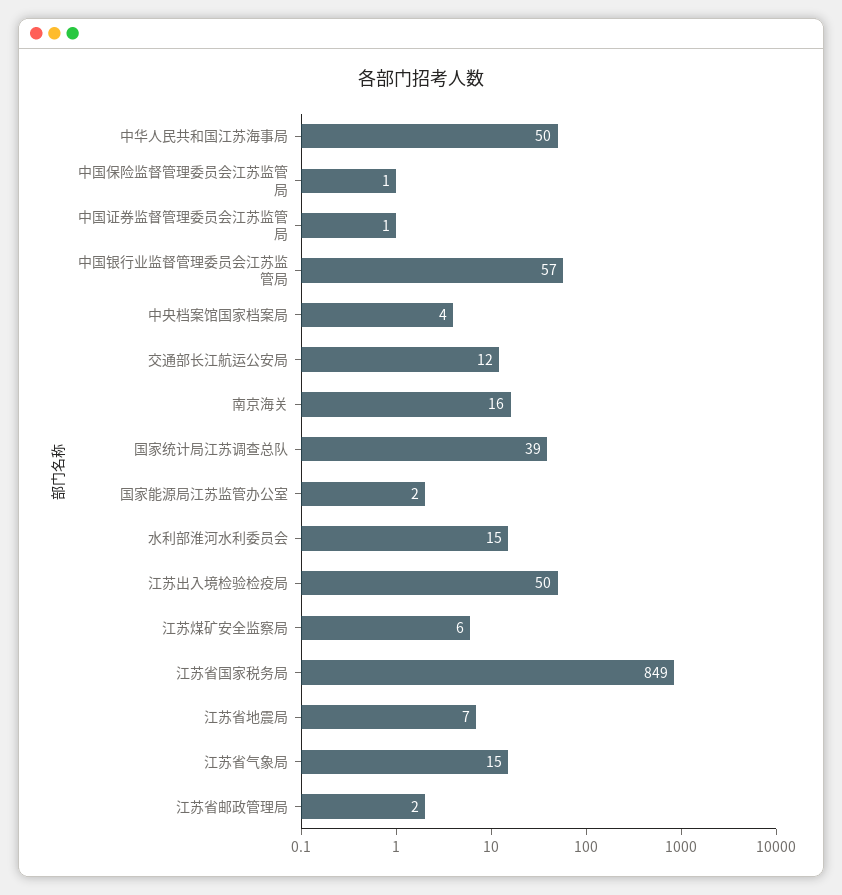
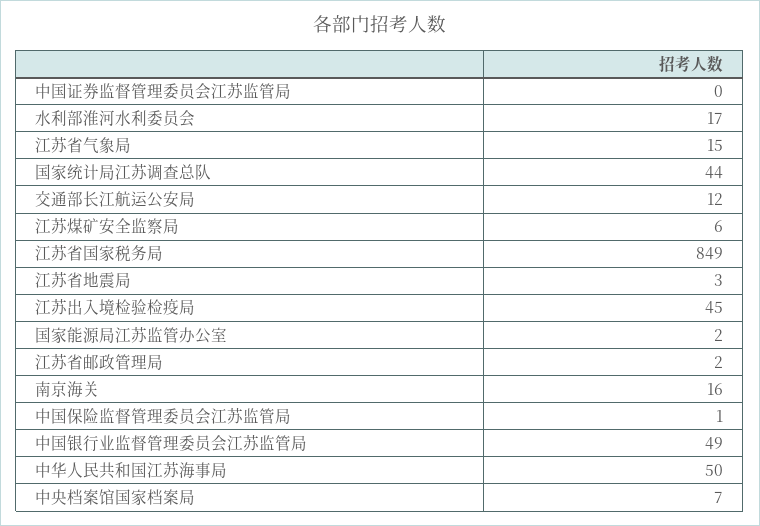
中国证券监督管理委员会江苏监管局: 1 -> 0
中国银行业监督管理委员会江苏监管局: 57 -> 49
中央档案馆国家档案局: 4 -> 7
国家统计局江苏调查总队: 39 -> 44
水利部淮河水利委员会: 15 -> 17
江苏出入境检验检疫局: 50 -> 45
江苏省地震局: 7 -> 3

